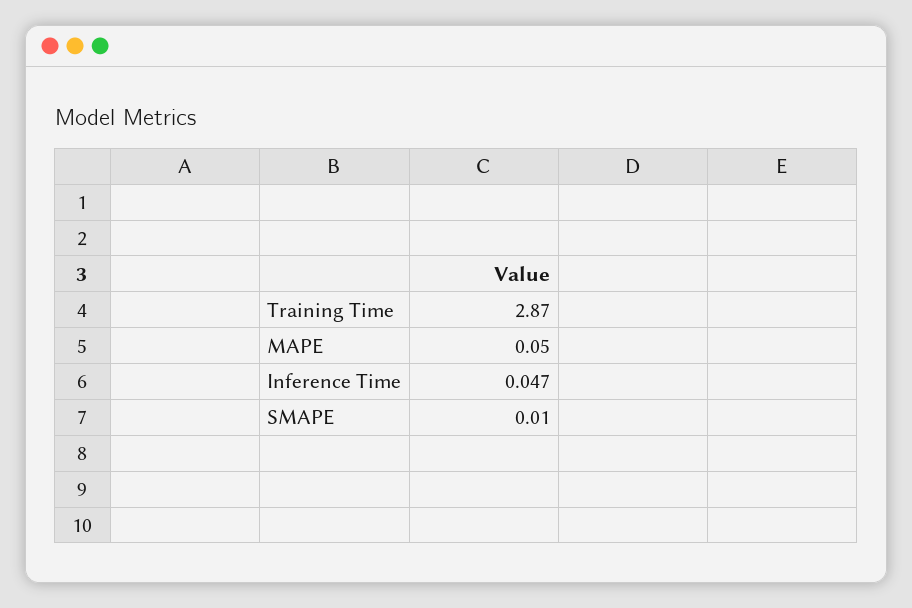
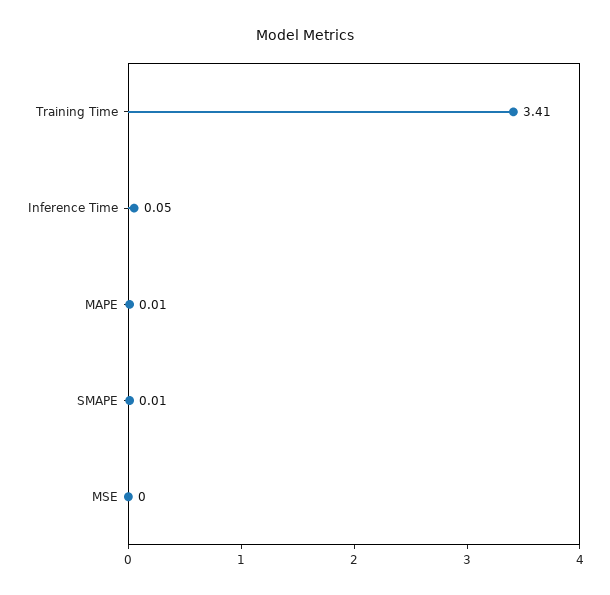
Training Time: 2.87 -> 3.41
MAPE: 0.05 -> 0.01
MSE: none -> 0

